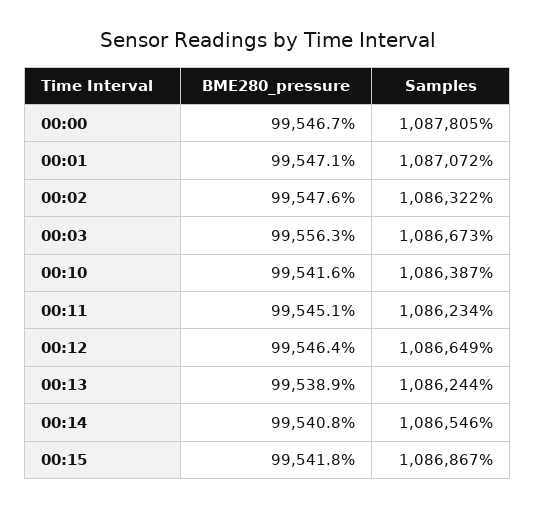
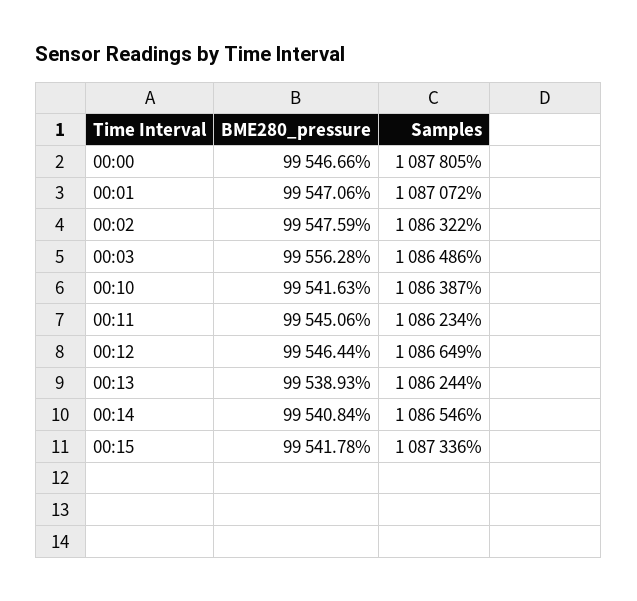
Samples, 00:03: 1086673 -> 1086486
Samples, 00:15: 1086867 -> 1087336

